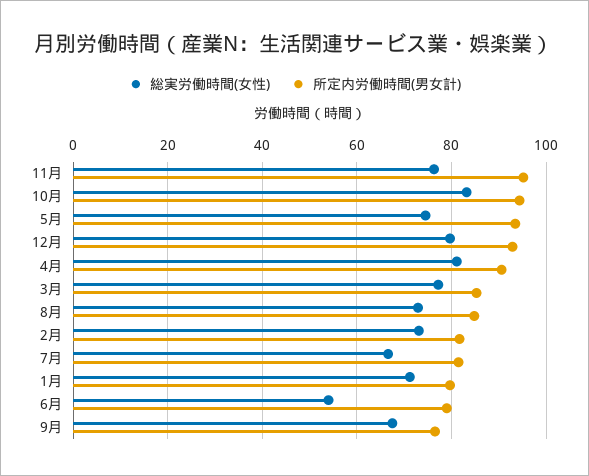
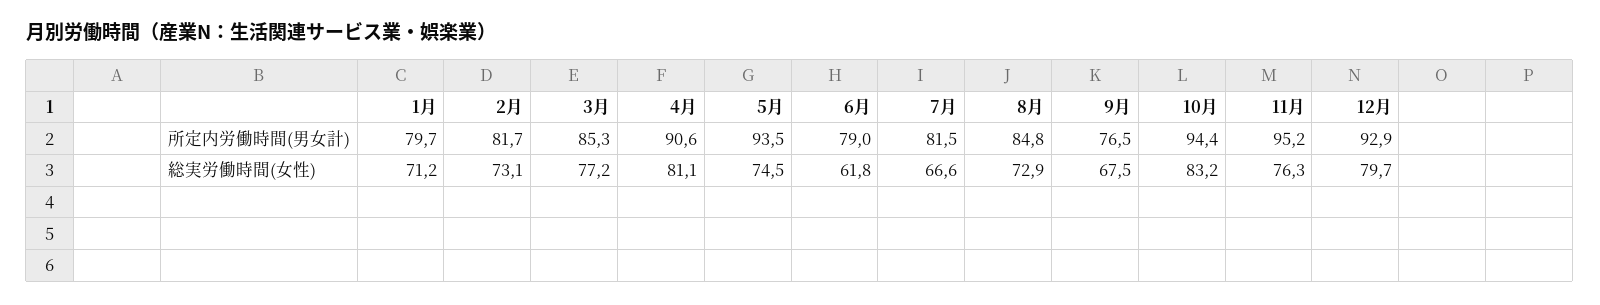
総実労働時間(女性), 6月: 54 -> 61.8

